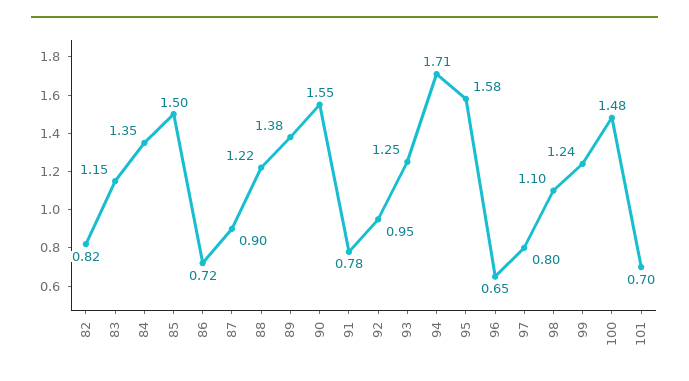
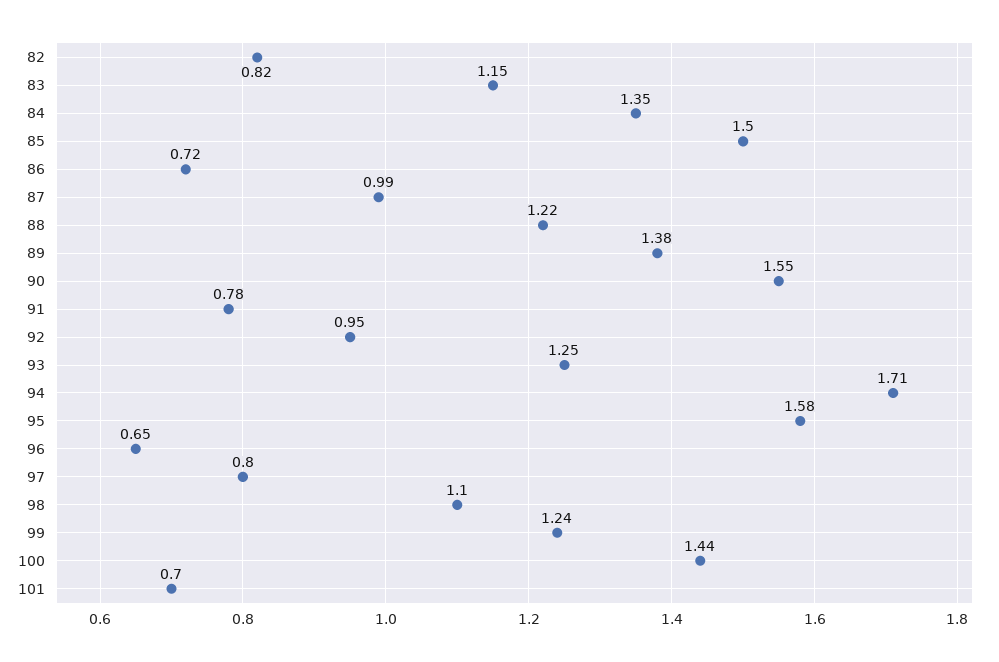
87: 0.9 -> 0.99
100: 1.48 -> 1.44

